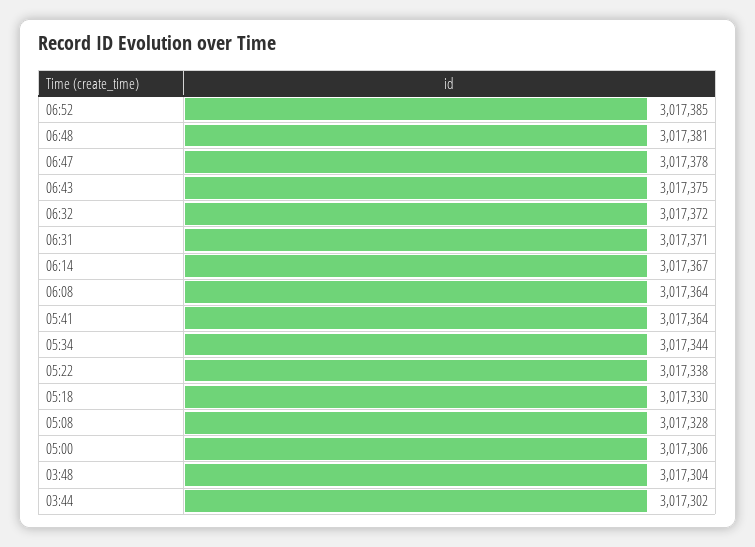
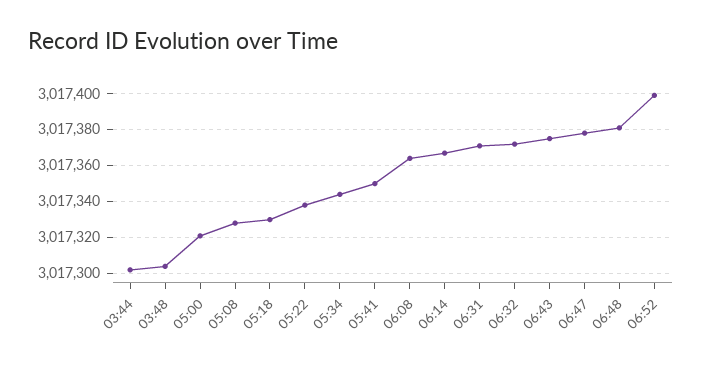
06:52: 3017385 -> 3017400
05:41: 3017364 -> 3017350
05:00: 3017306 -> 3017320

